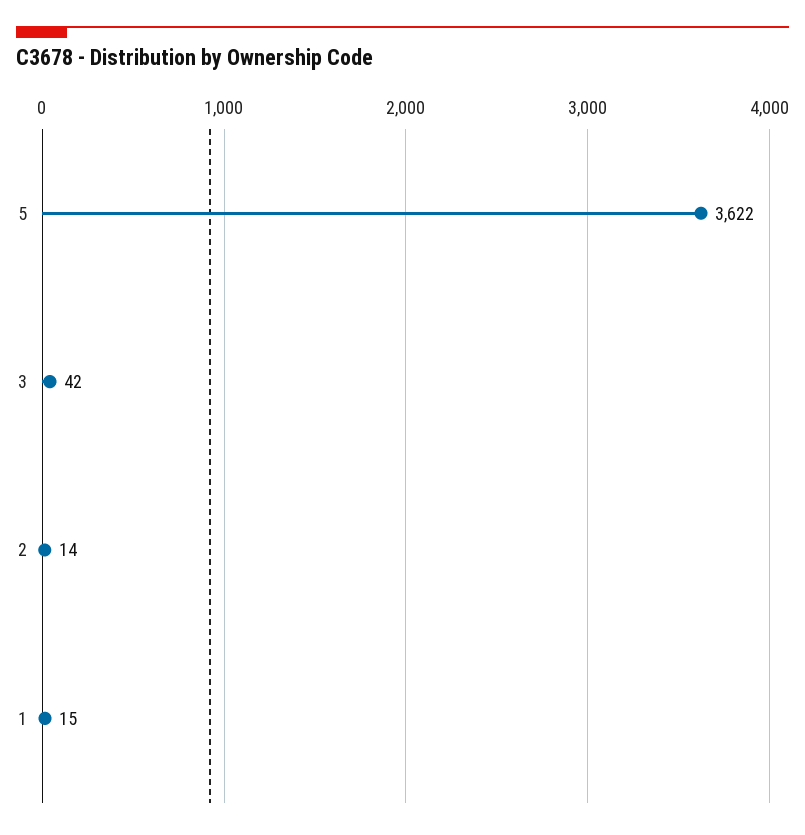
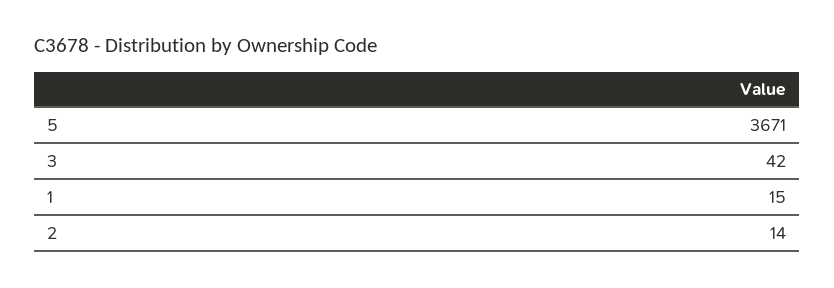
5: 3622 -> 3671

